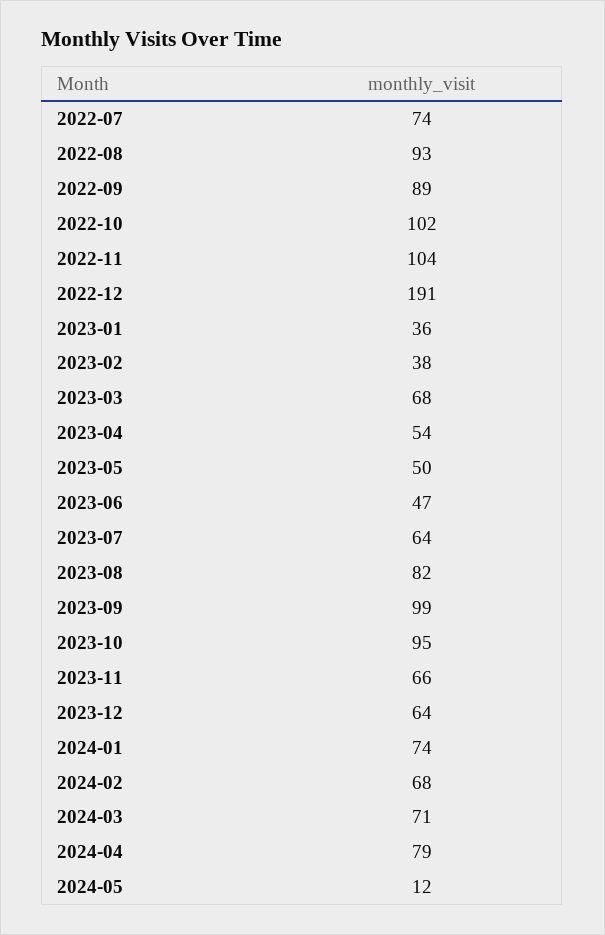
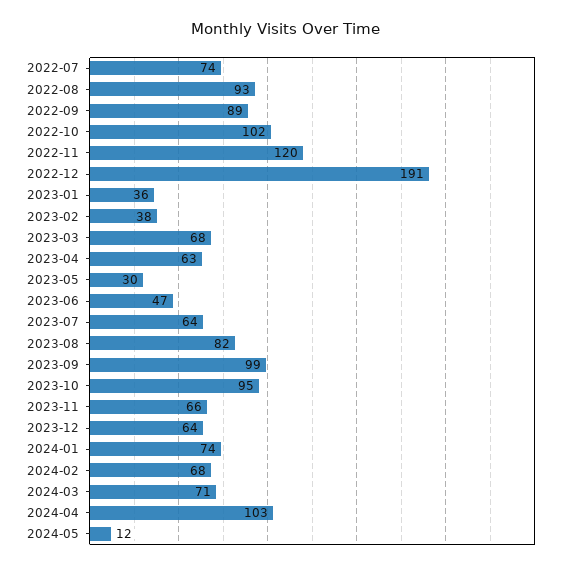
2022-11: 104 -> 120
2023-04: 54 -> 63
2023-05: 50 -> 30
2024-04: 79 -> 103

